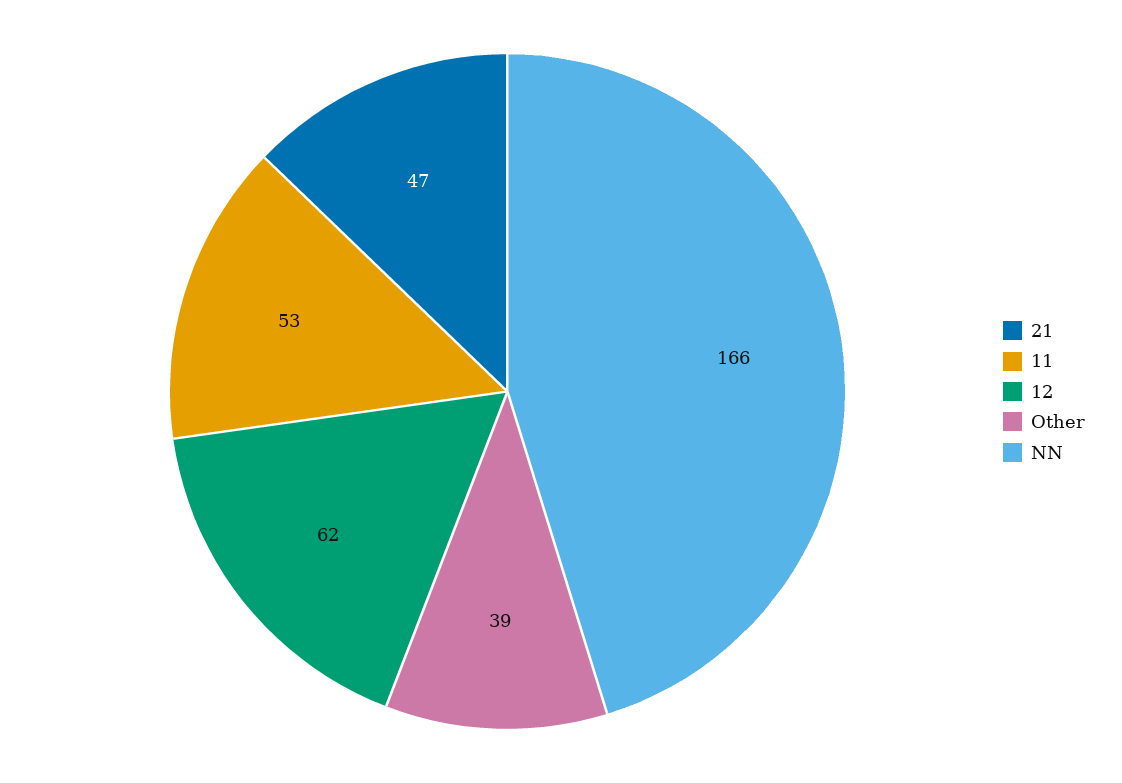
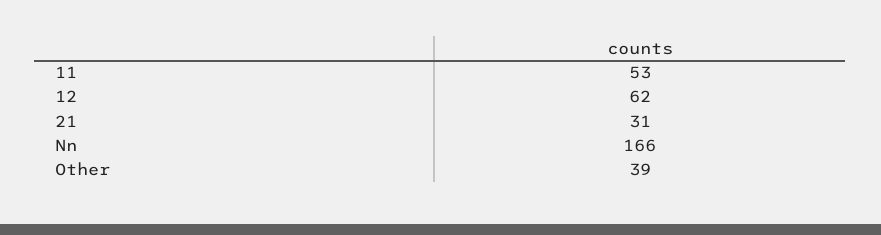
21: 47 -> 31

